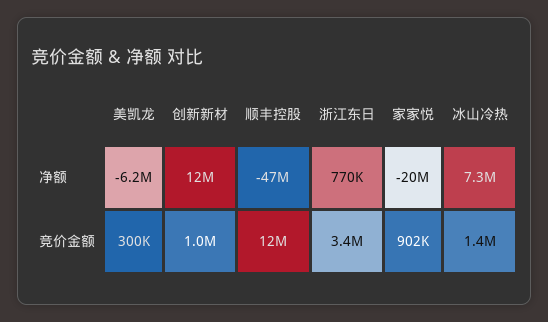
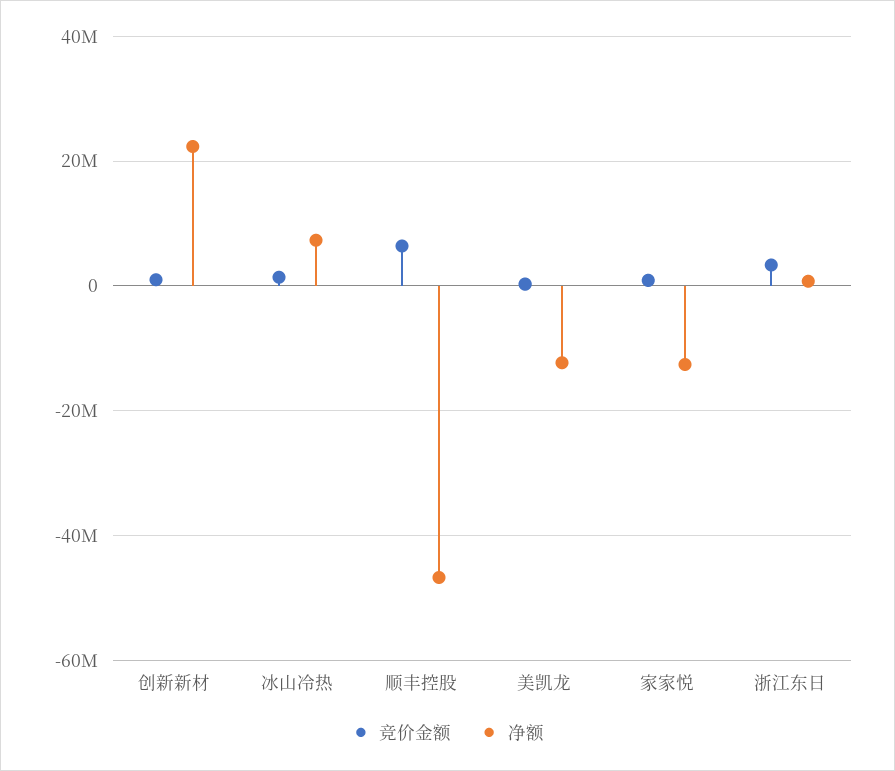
净额, 美凯龙: -6200000 -> -12000000
净额, 创新新材: 12000000 -> 22000000
净额, 家家悦: -20000000 -> -12000000
竞价金额, 顺丰控股: 12000000 -> 6000000

